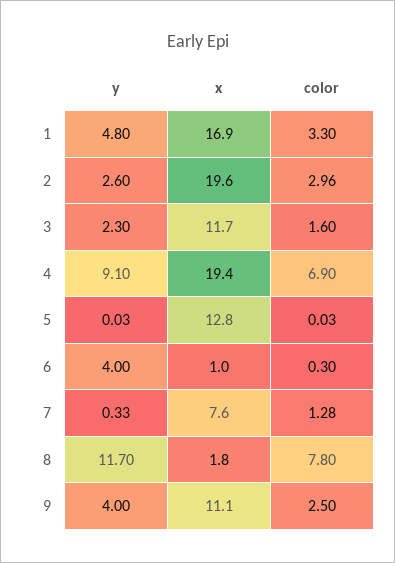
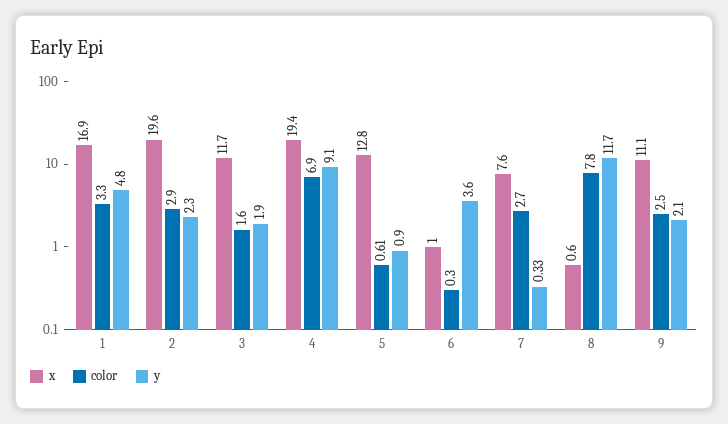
y, 2: 2.6 -> 2.3
color, 2: 2.96 -> 2.9
y, 3: 2.3 -> 1.9
y, 5: 0.03 -> 0.9
color, 5: 0.03 -> 0.61
y, 6: 4 -> 3.6
color, 7: 1.28 -> 2.7
x, 8: 1.8 -> 0.6
y, 9: 4 -> 2.1

